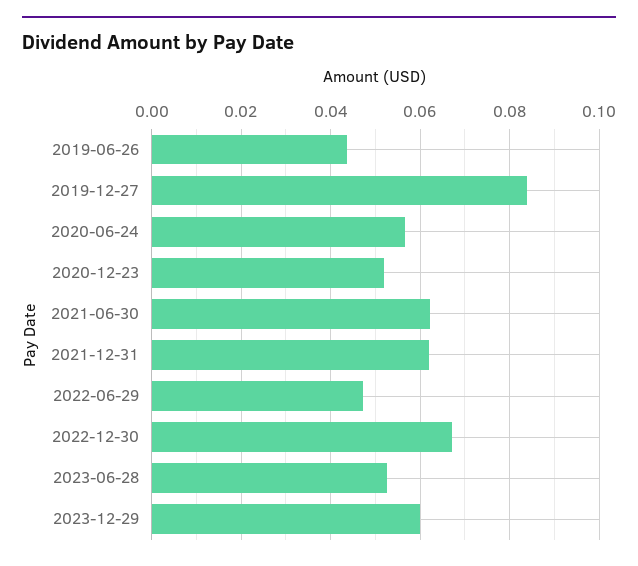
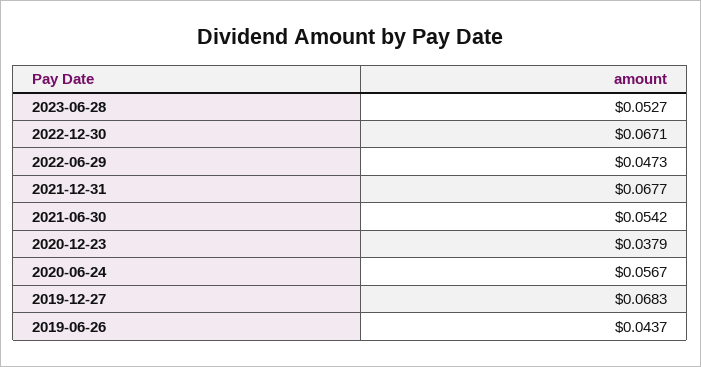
2019-12-27: 0.084 -> 0.0683
2020-12-23: 0.052 -> 0.0379
2021-06-30: 0.062 -> 0.0542
2021-12-31: 0.062 -> 0.0677
2023-12-29: 0.06 -> none

